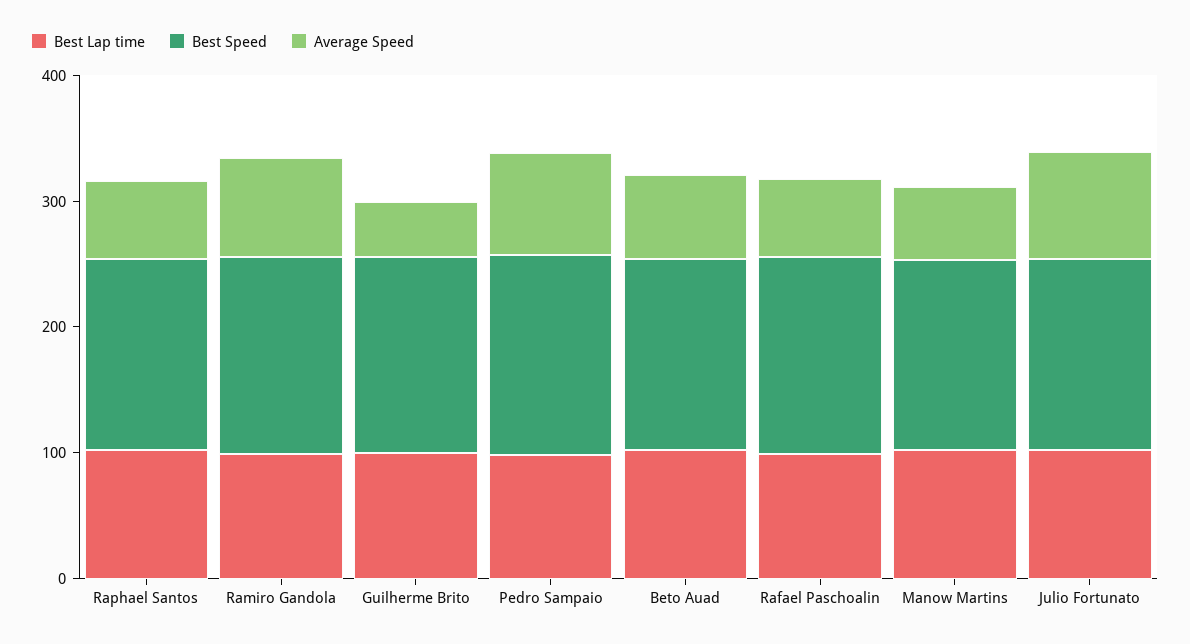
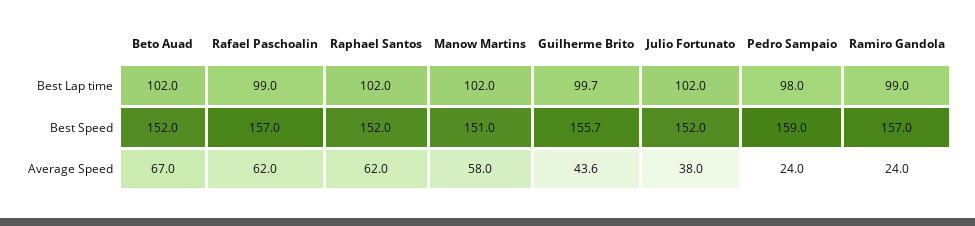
Average Speed, Ramiro Gandola: 80 -> 24
Average Speed, Pedro Sampaio: 80 -> 24
Average Speed, Julio Fortunato: 80 -> 38

